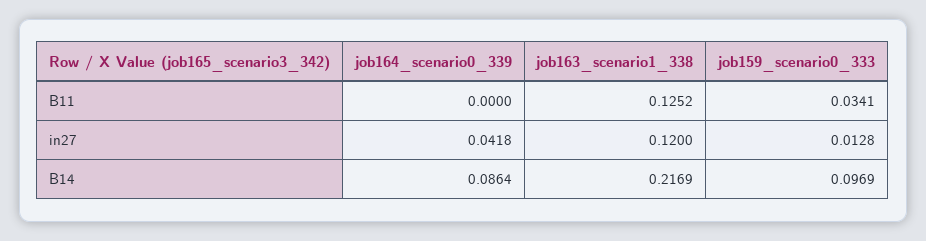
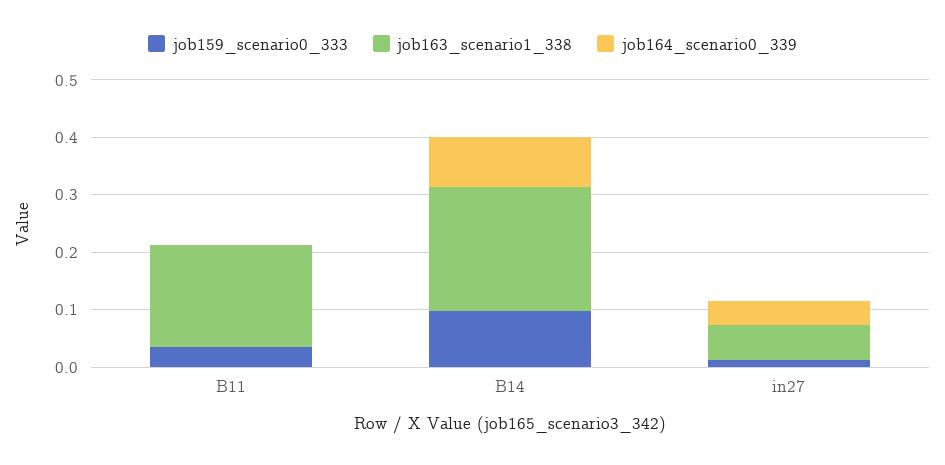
job163_scenario1_338, B11: 0.1252 -> 0.18
job163_scenario1_338, in27: 0.12 -> 0.06

